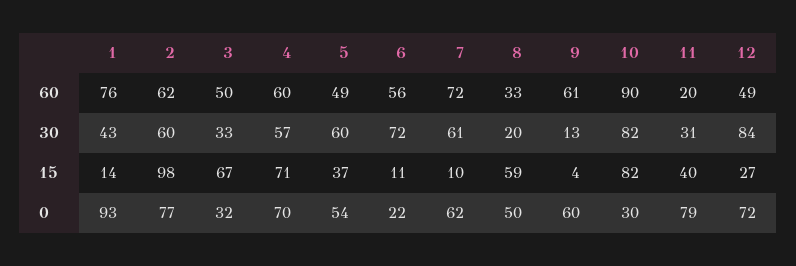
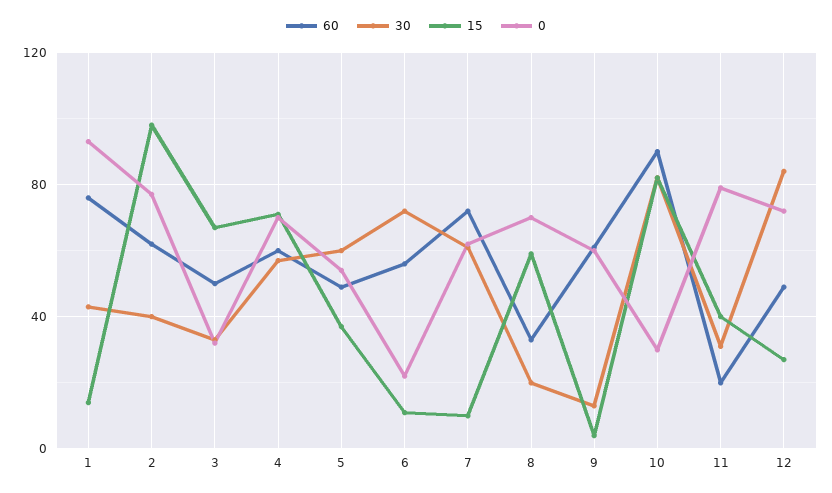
30, 2: 60 -> 40
0, 8: 50 -> 70

